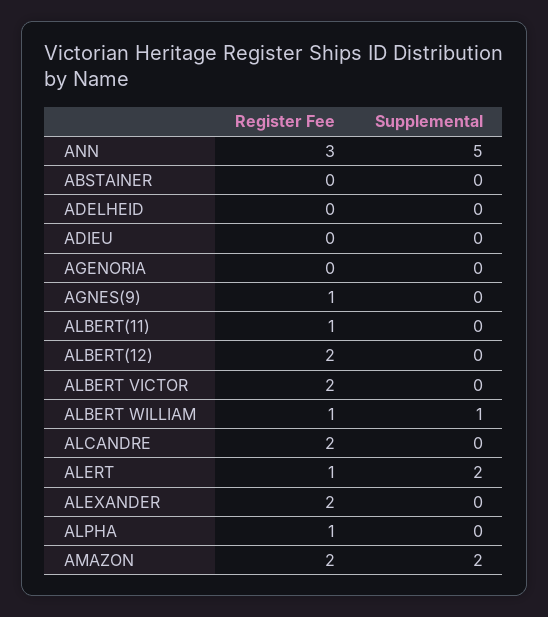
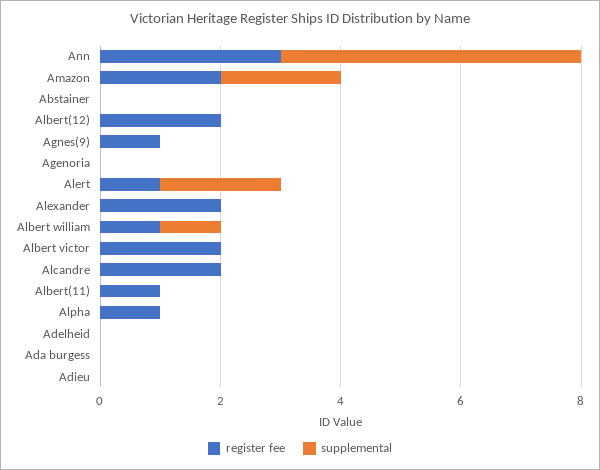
Register Fee, Ada burgess: none -> 0
Supplemental, Ada burgess: none -> 0

